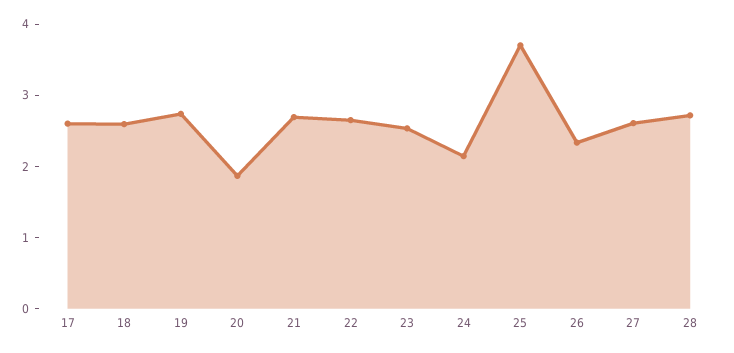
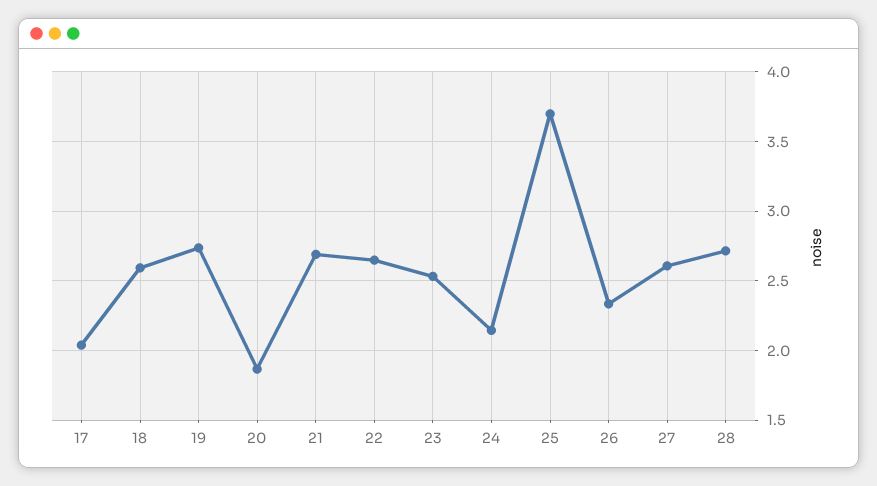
17: 2.6 -> 2.05

